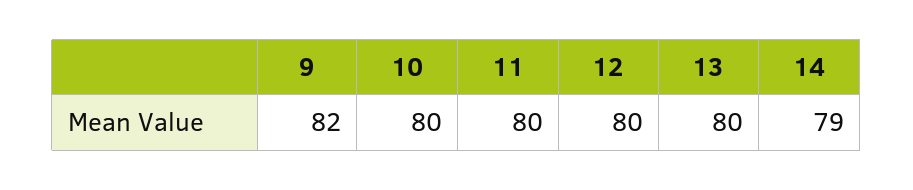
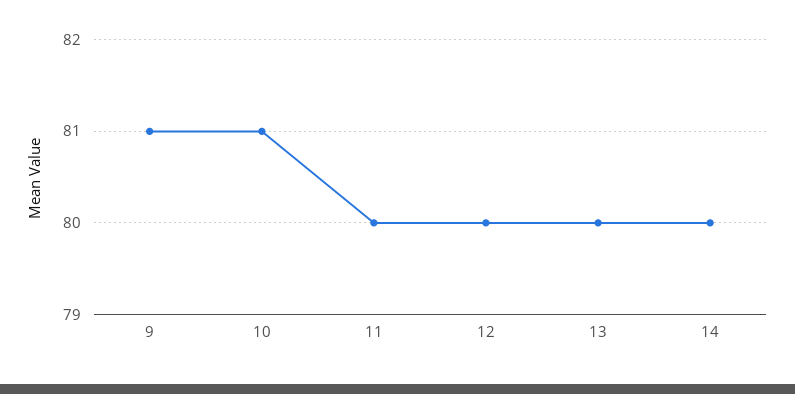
9: 82 -> 81
10: 80 -> 81
14: 79 -> 80

